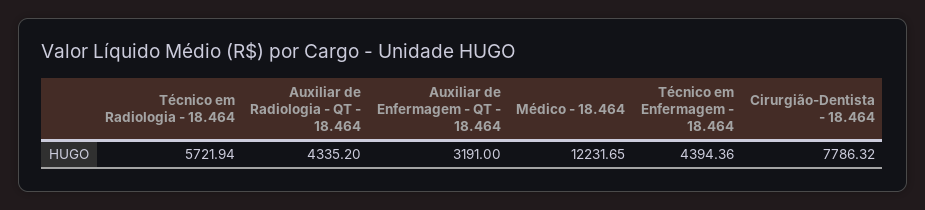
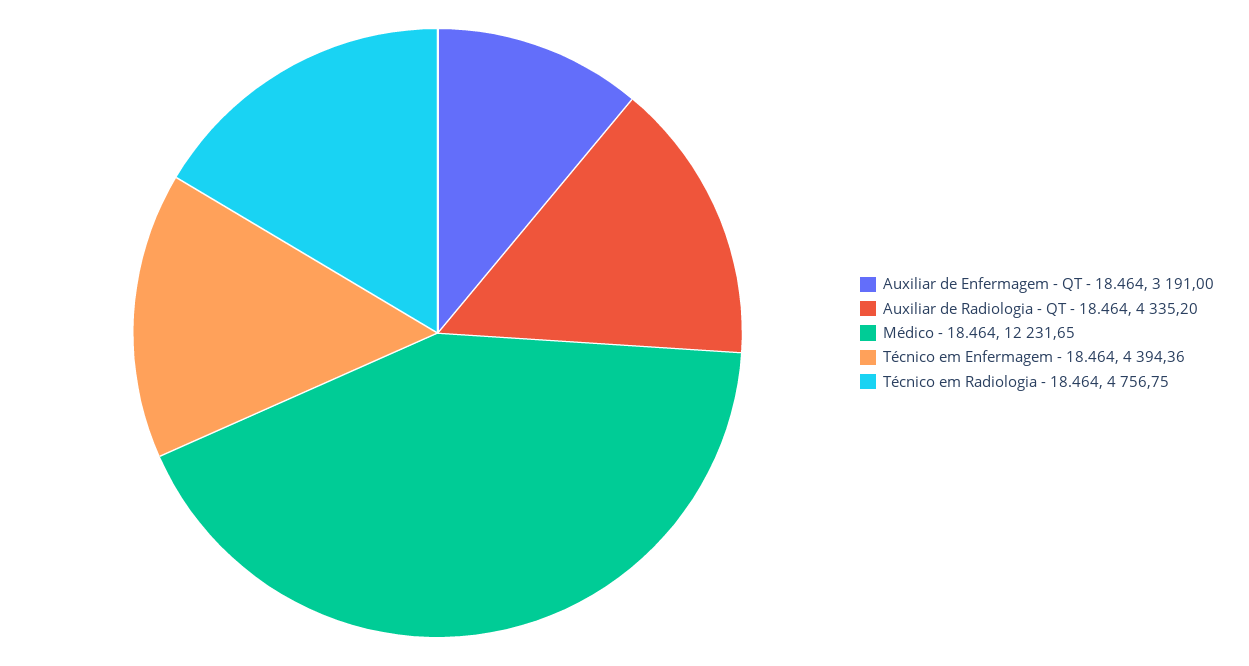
Técnico em Radiologia - 18.464: 5721.94 -> 4756.75
Cirurgião-Dentista - 18.464: 7786.32 -> none

